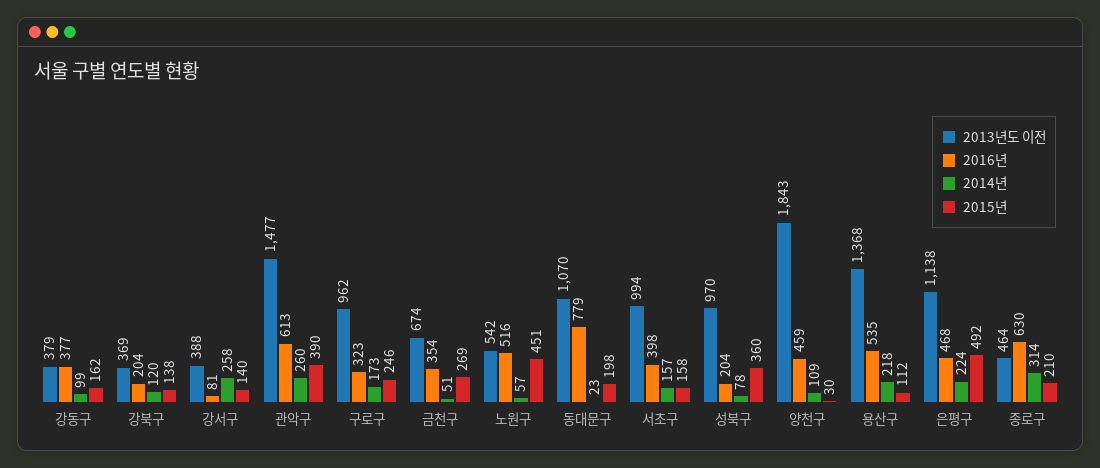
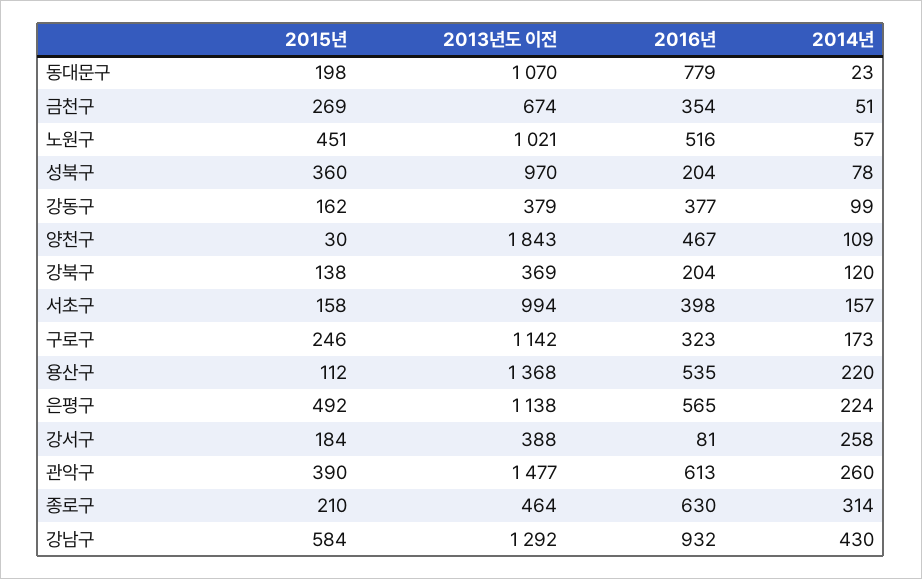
2015년, 강서구: 140 -> 184
2013년도 이전, 구로구: 962 -> 1142
2013년도 이전, 노원구: 542 -> 1021
2016년, 양천구: 459 -> 467
2014년, 용산구: 218 -> 220
2016년, 은평구: 468 -> 565
2015년, 강남구: none -> 584
2013년도 이전, 강남구: none -> 1292
2016년, 강남구: none -> 932
2014년, 강남구: none -> 430

